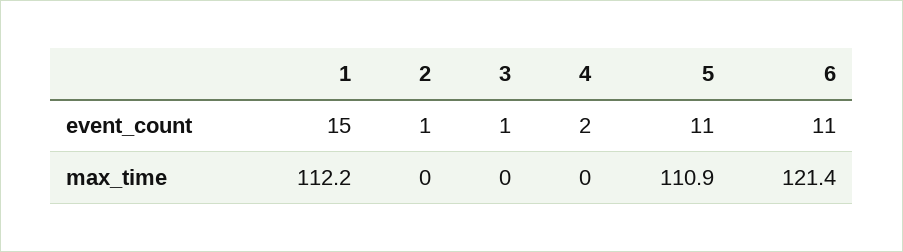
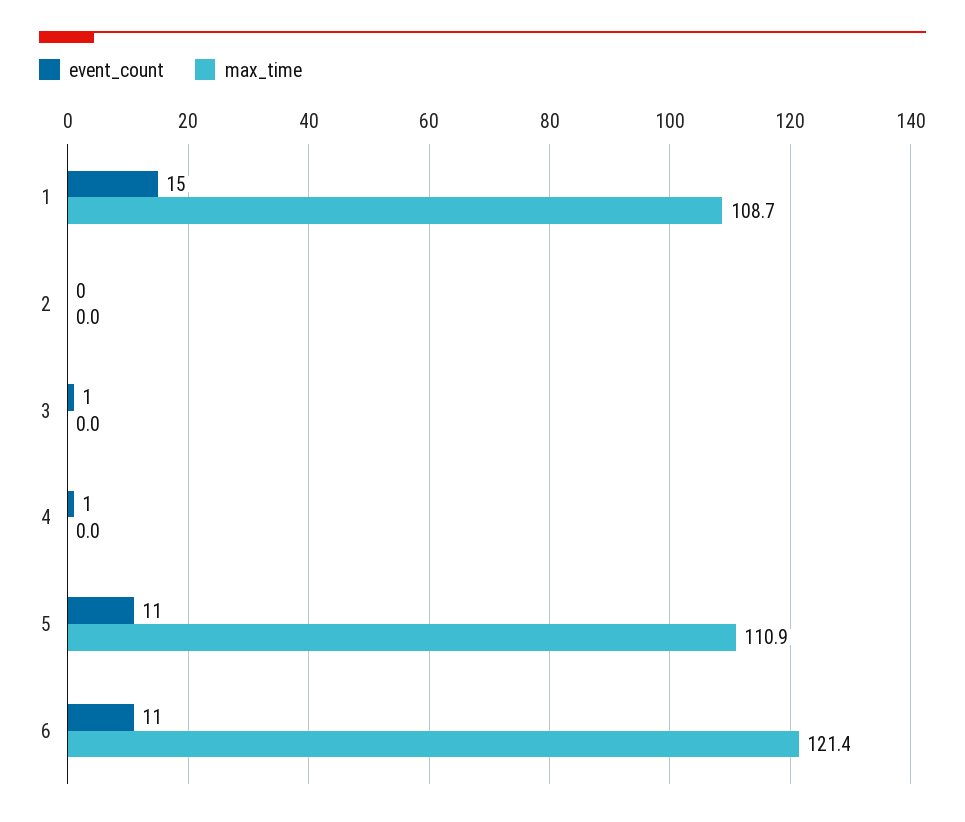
event_count, 2: 1 -> 0
event_count, 4: 2 -> 1
max_time, 1: 112.2 -> 108.7

